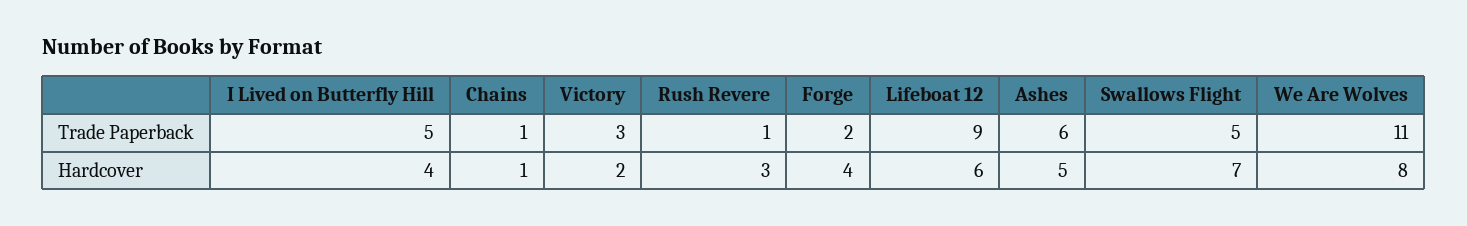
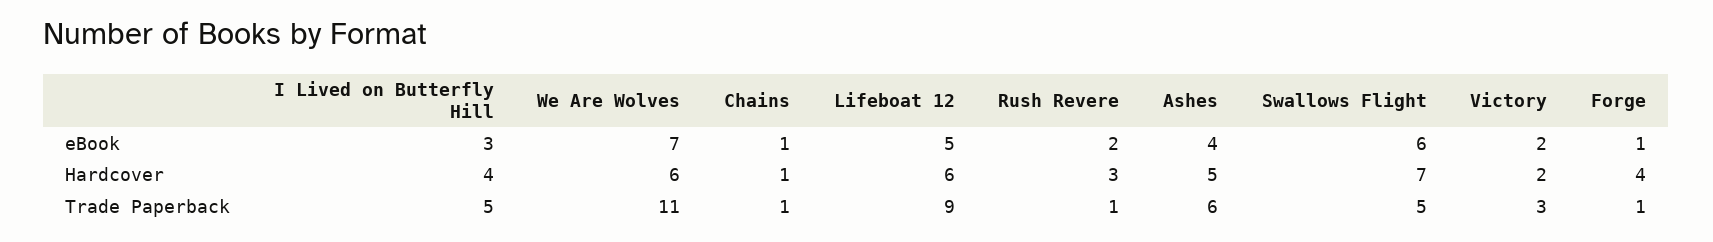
Forge, Trade Paperback: 2 -> 1
We Are Wolves, Hardcover: 8 -> 6
I Lived on Butterfly Hill, eBook: none -> 3
We Are Wolves, eBook: none -> 7
Chains, eBook: none -> 1
Lifeboat 12, eBook: none -> 5
Rush Revere, eBook: none -> 2
Ashes, eBook: none -> 4
Swallows Flight, eBook: none -> 6
Victory, eBook: none -> 2
Forge, eBook: none -> 1

